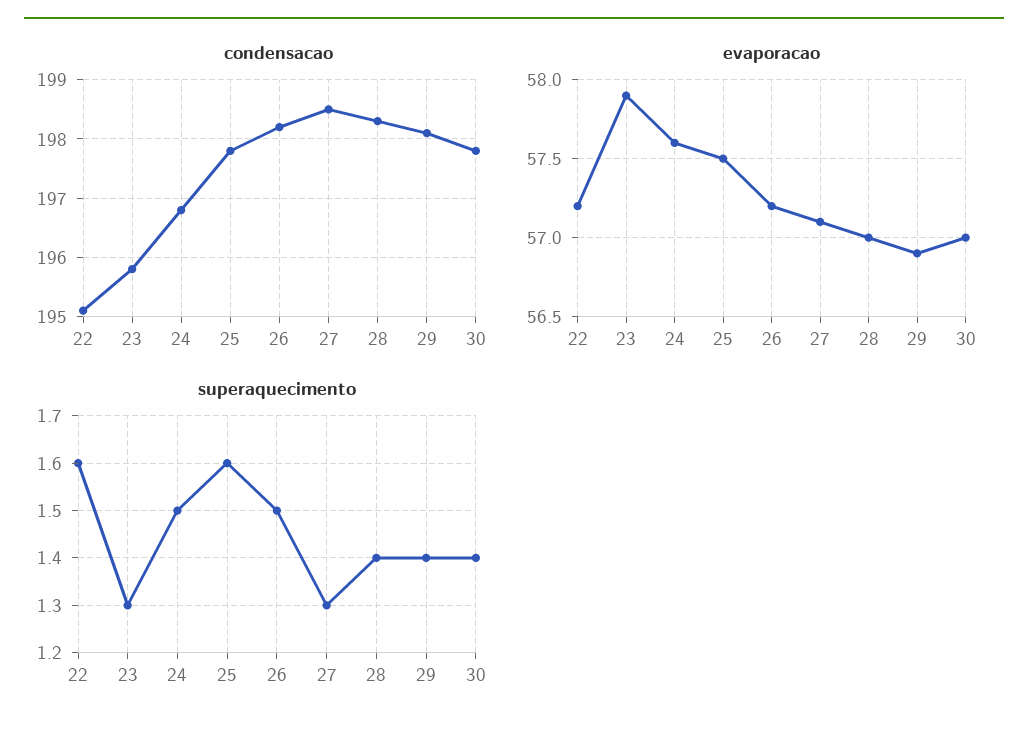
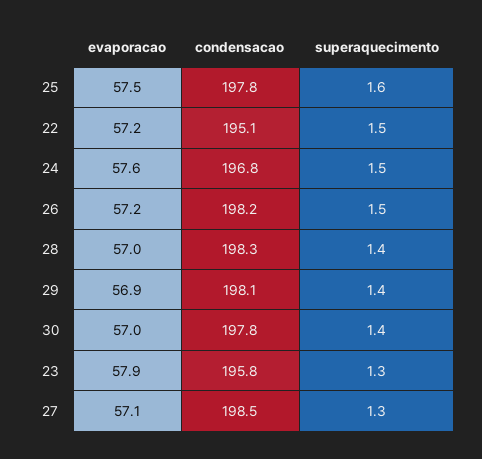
superaquecimento, 22: 1.6 -> 1.5

